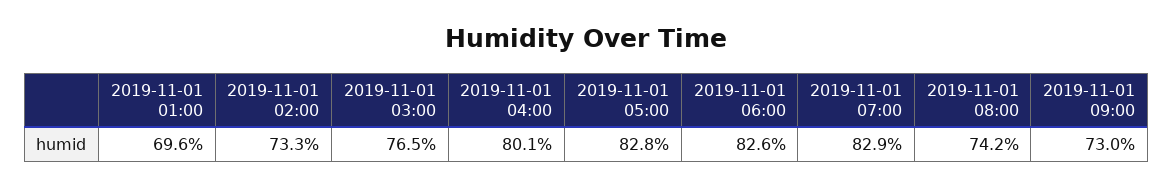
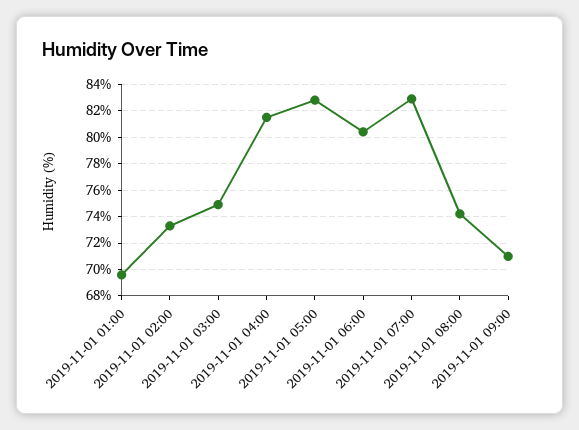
2019-11-01 03:00: 76.5 -> 75
2019-11-01 04:00: 80.1 -> 81.5
2019-11-01 06:00: 82.6 -> 80.5
2019-11-01 09:00: 73 -> 71

